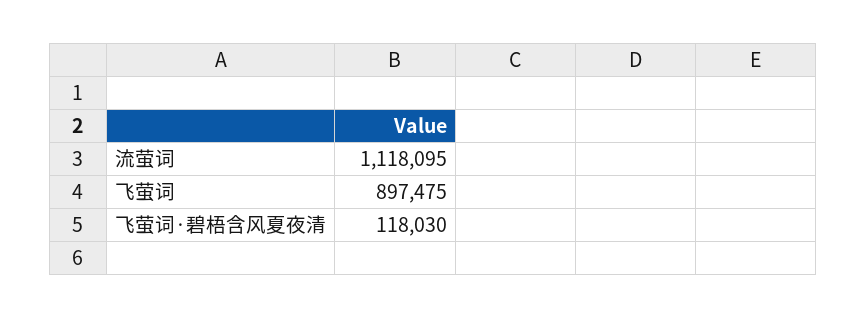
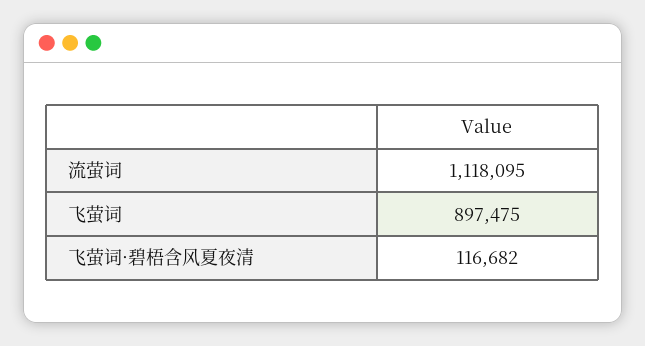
飞萤词·碧梧含风夏夜清: 118030 -> 116682

